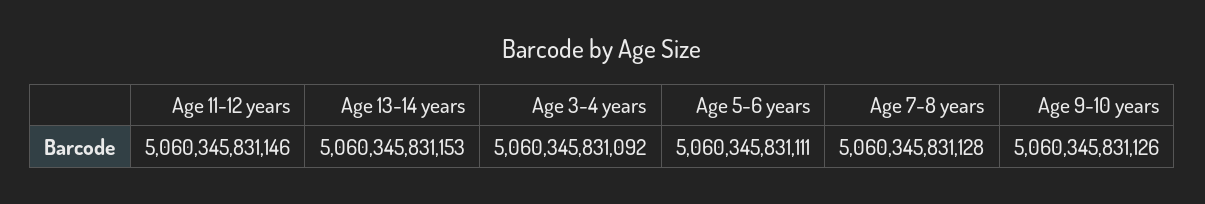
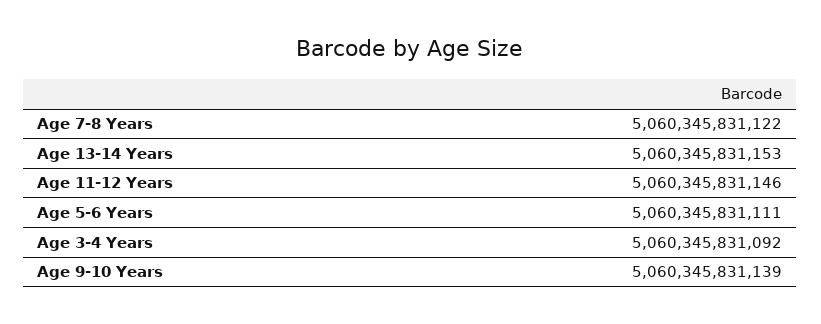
Age 7-8 years: 5060345831128 -> 5060345831122
Age 9-10 years: 5060345831126 -> 5060345831139

